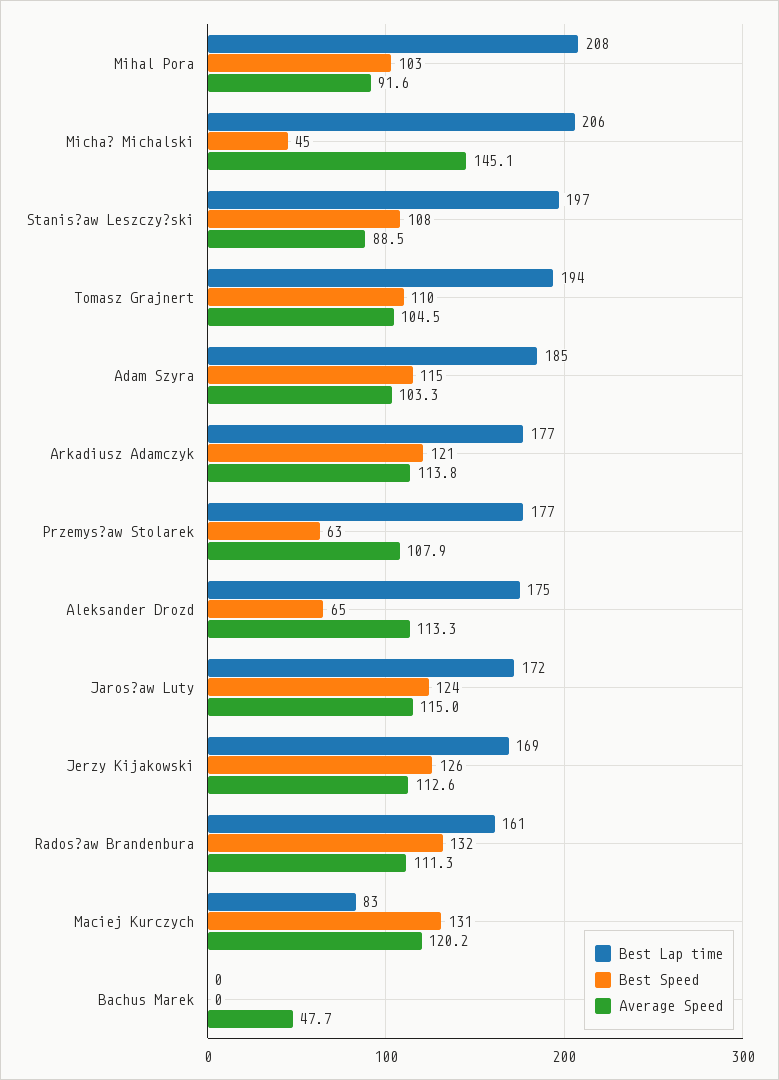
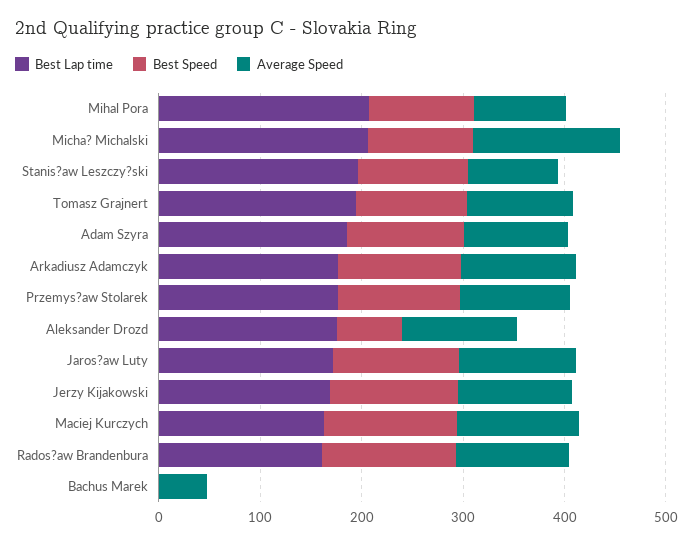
Best Speed, Micha? Michalski: 45 -> 100
Best Speed, Przemys?aw Stolarek: 63 -> 120
Best Lap time, Maciej Kurczych: 83 -> 160

